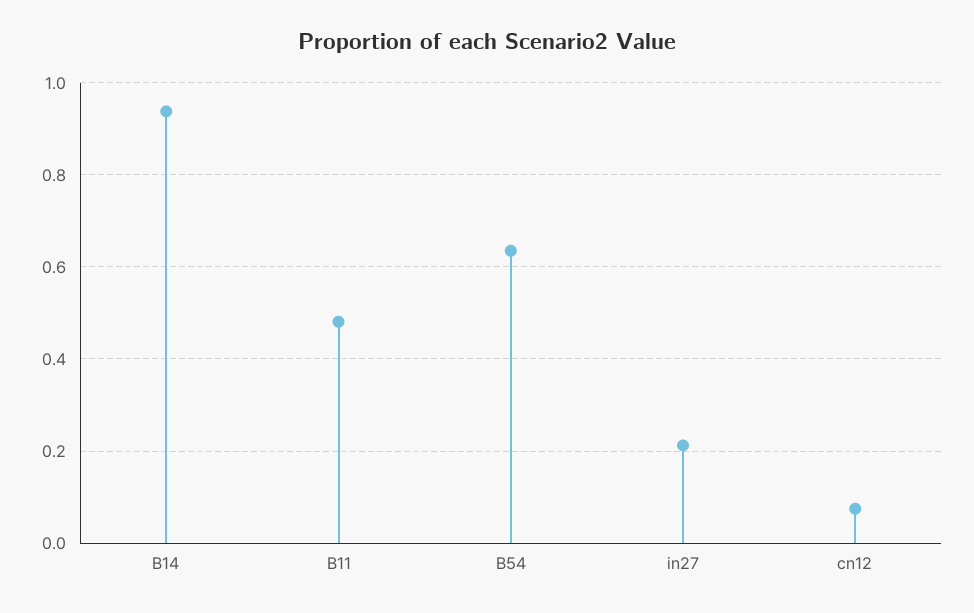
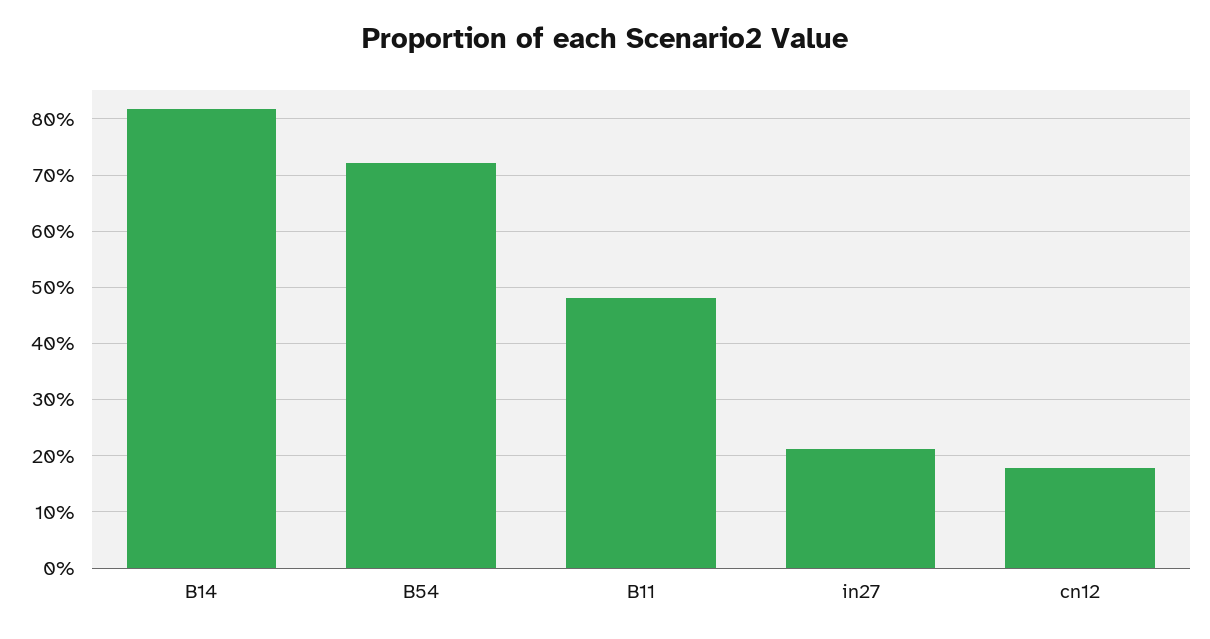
B14: 0.94 -> 0.82
B54: 0.64 -> 0.72
cn12: 0.08 -> 0.18

